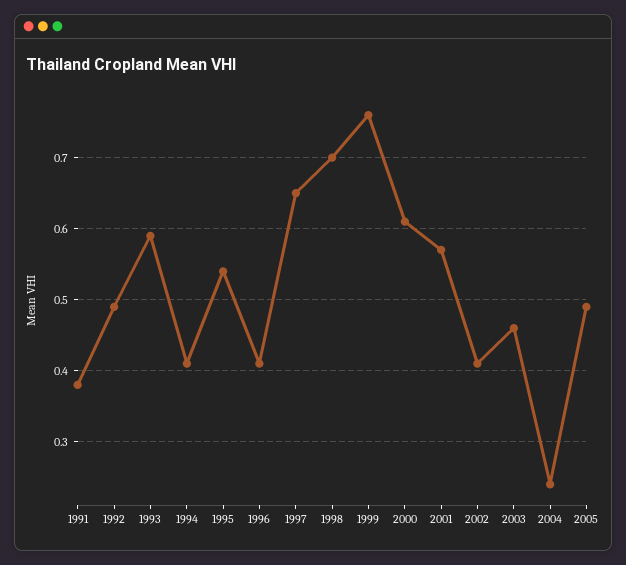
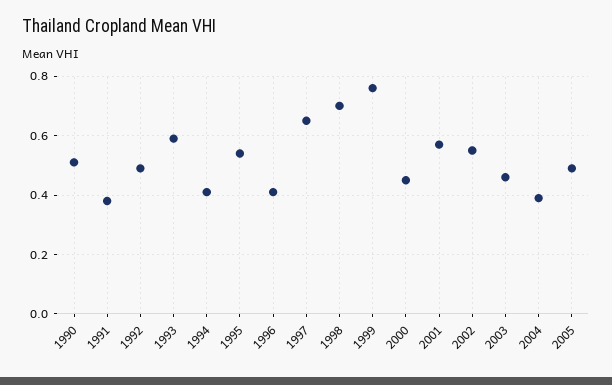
2000: 0.61 -> 0.45
2002: 0.41 -> 0.55
2004: 0.24 -> 0.4
1990: none -> 0.5

